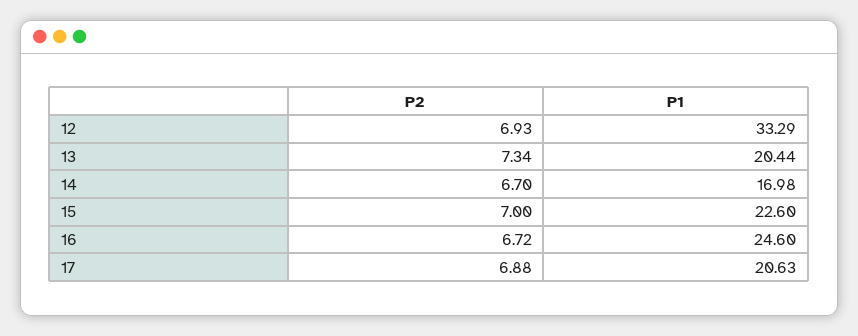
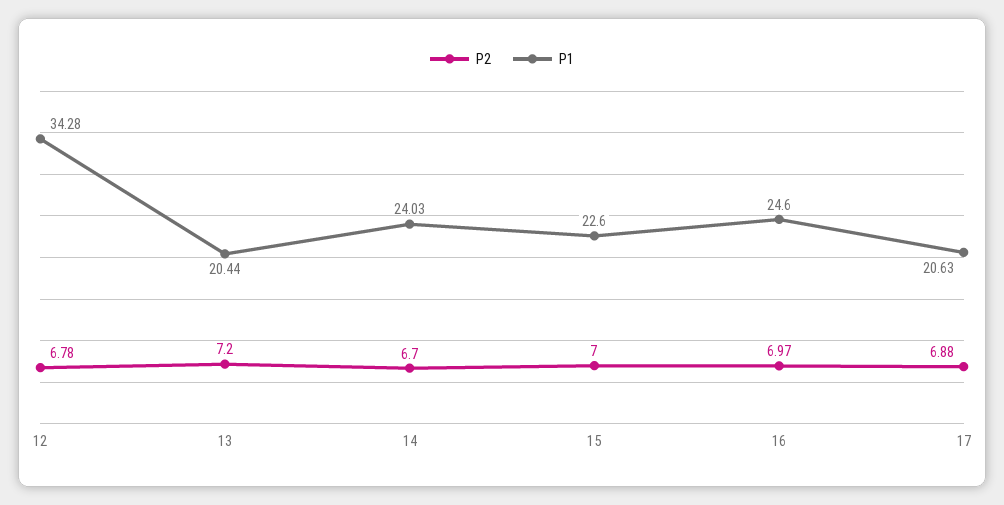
P2, 12: 6.93 -> 6.78
P1, 12: 33.29 -> 34.28
P2, 13: 7.34 -> 7.2
P1, 14: 16.98 -> 24.03
P2, 16: 6.72 -> 6.97

